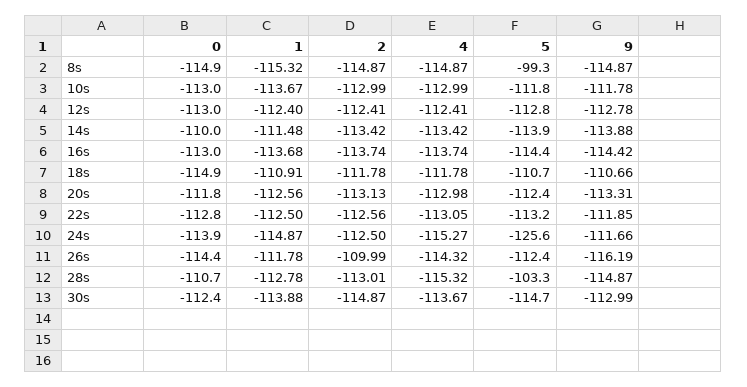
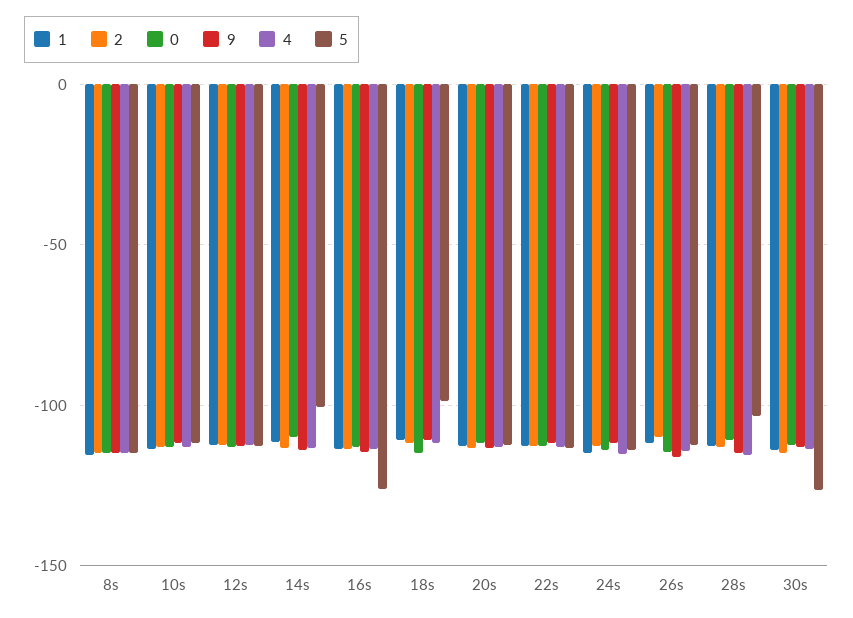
5, 8s: -99.3 -> -115
5, 14s: -113.9 -> -100
5, 16s: -114.4 -> -125
5, 18s: -110.7 -> -100
5, 24s: -125.6 -> -115
5, 30s: -114.7 -> -125

